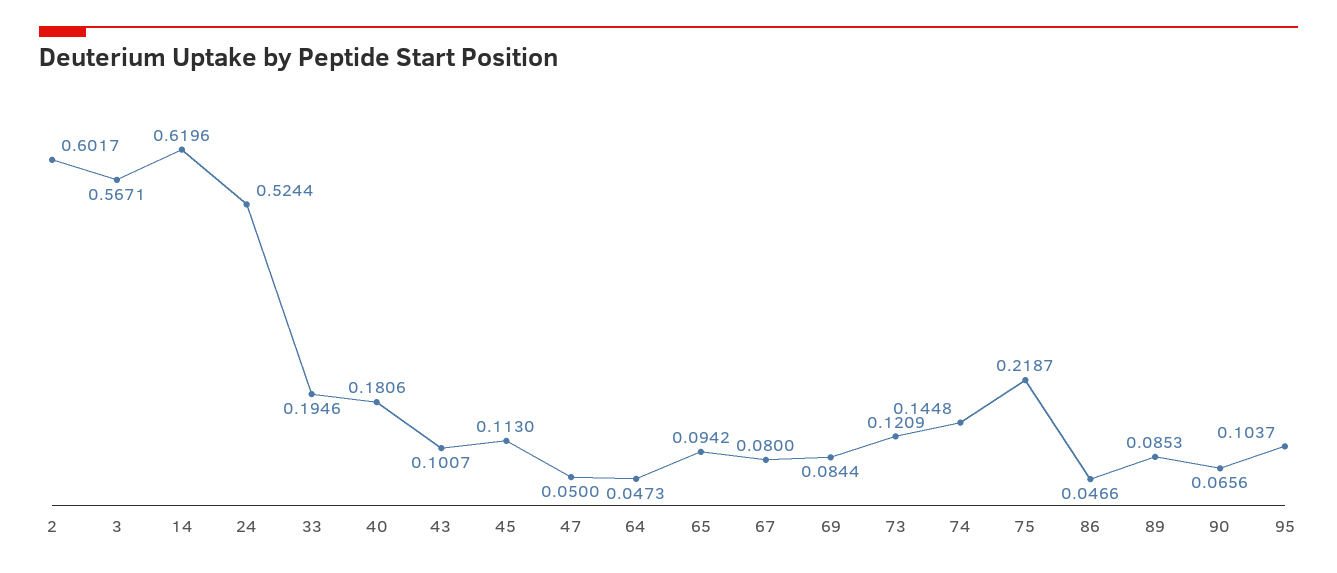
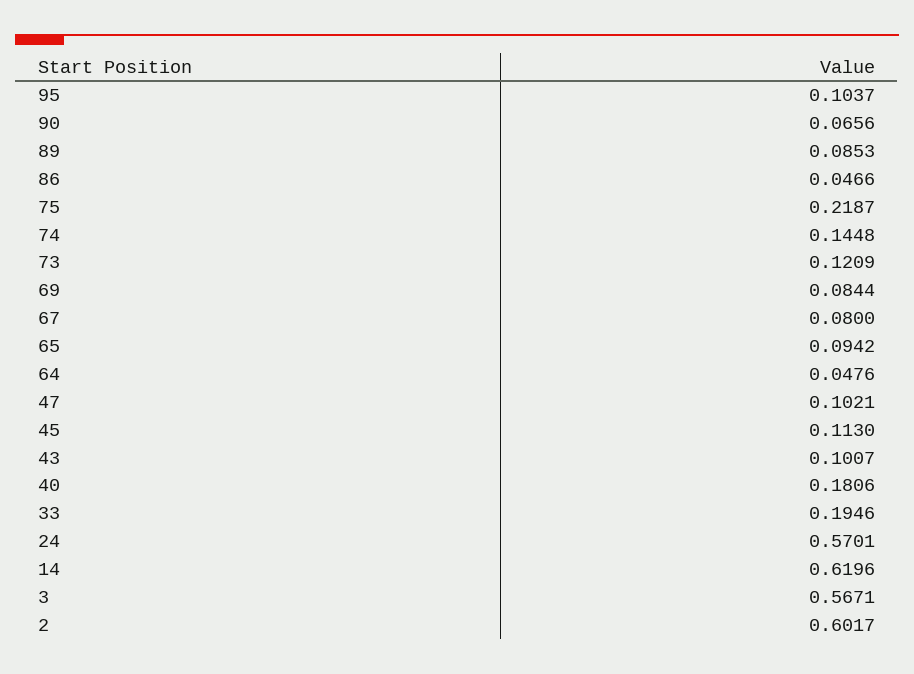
24: 0.5244 -> 0.5701
47: 0.05 -> 0.1021
64: 0.0473 -> 0.0476

